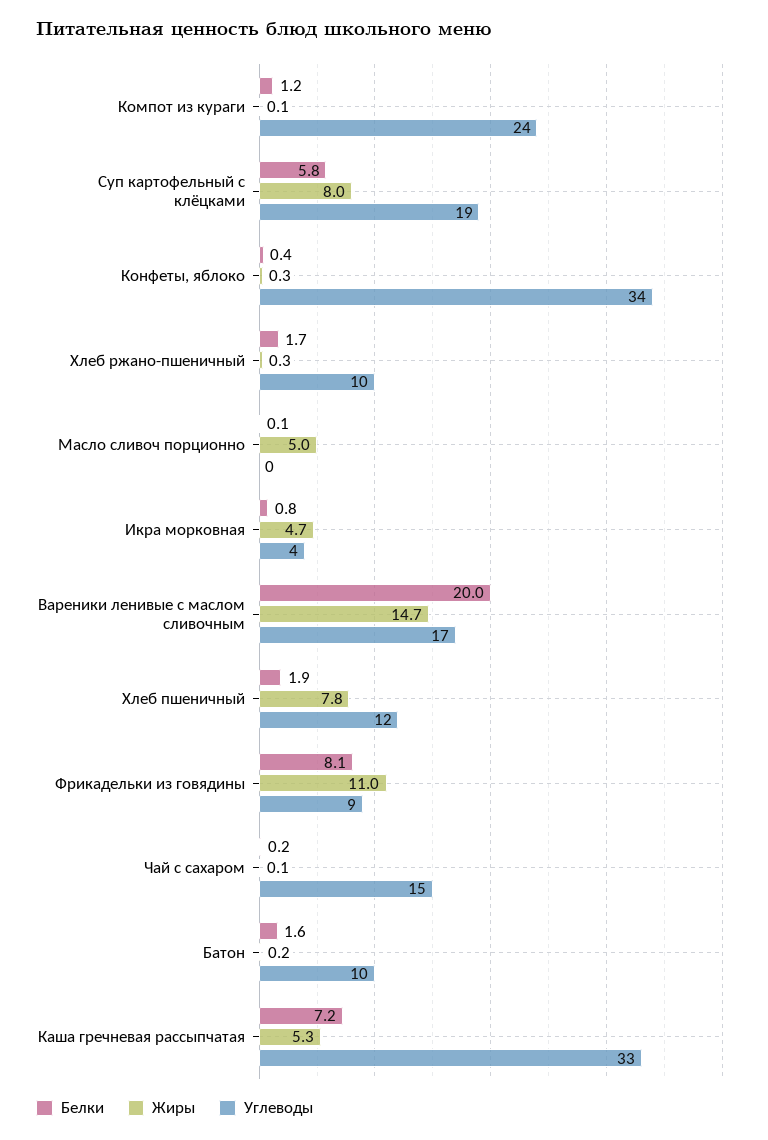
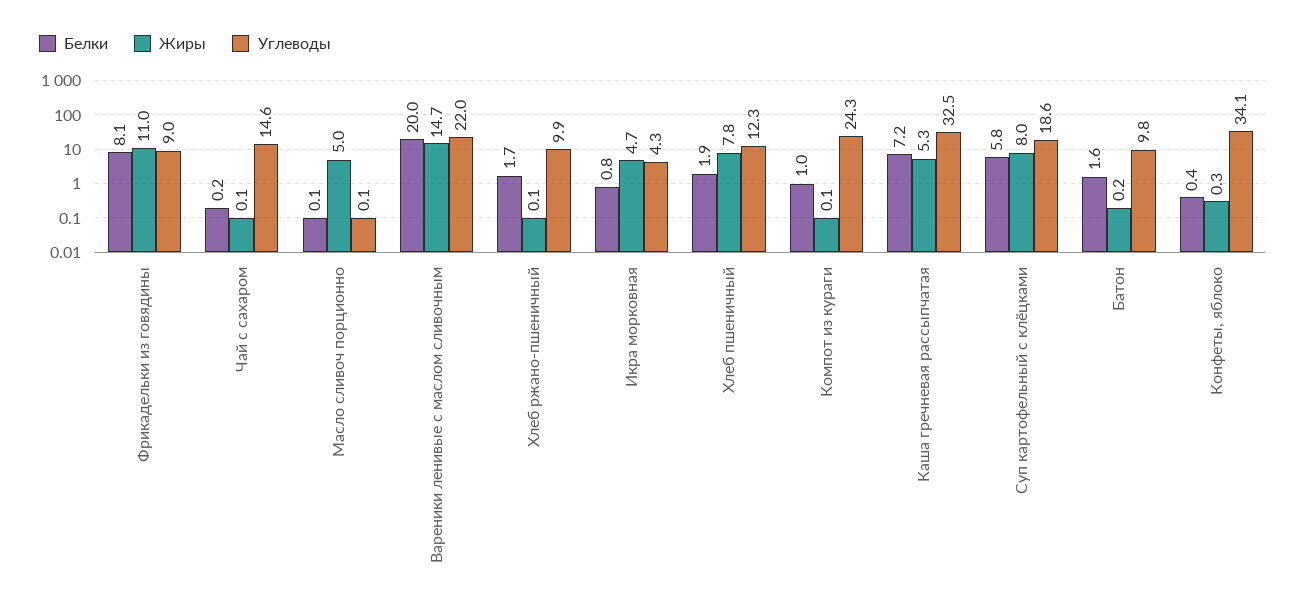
Белки, Компот из кураги: 1.2 -> 1
Жиры, Хлеб ржано-пшеничный: 0.3 -> 0.1
Углеводы, Вареники ленивые с маслом сливочным: 17 -> 22

